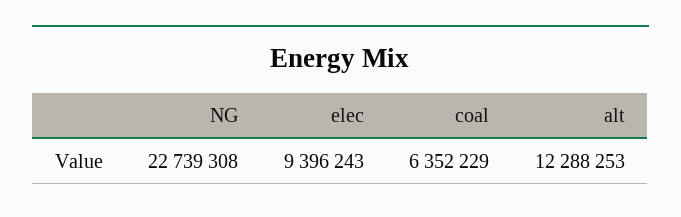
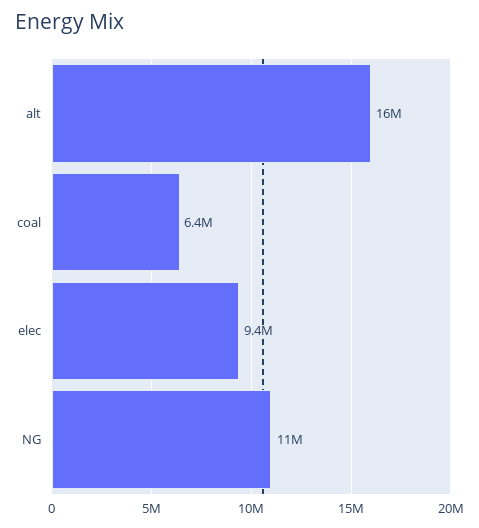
NG: 22739308 -> 11000000
alt: 12288253 -> 16000000

